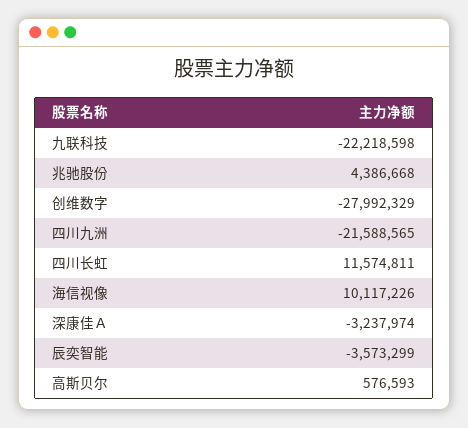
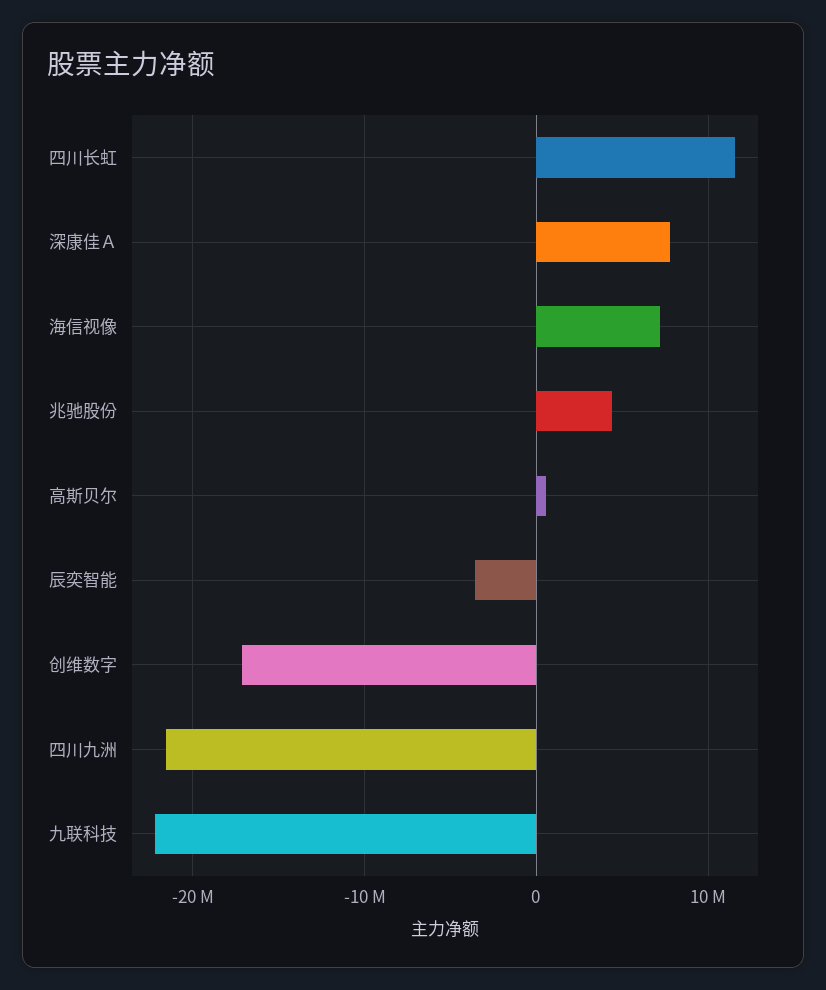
创维数字: -27992329 -> -17000000
海信视像: 10117226 -> 7000000
深康佳Ａ: -3237974 -> 8000000

